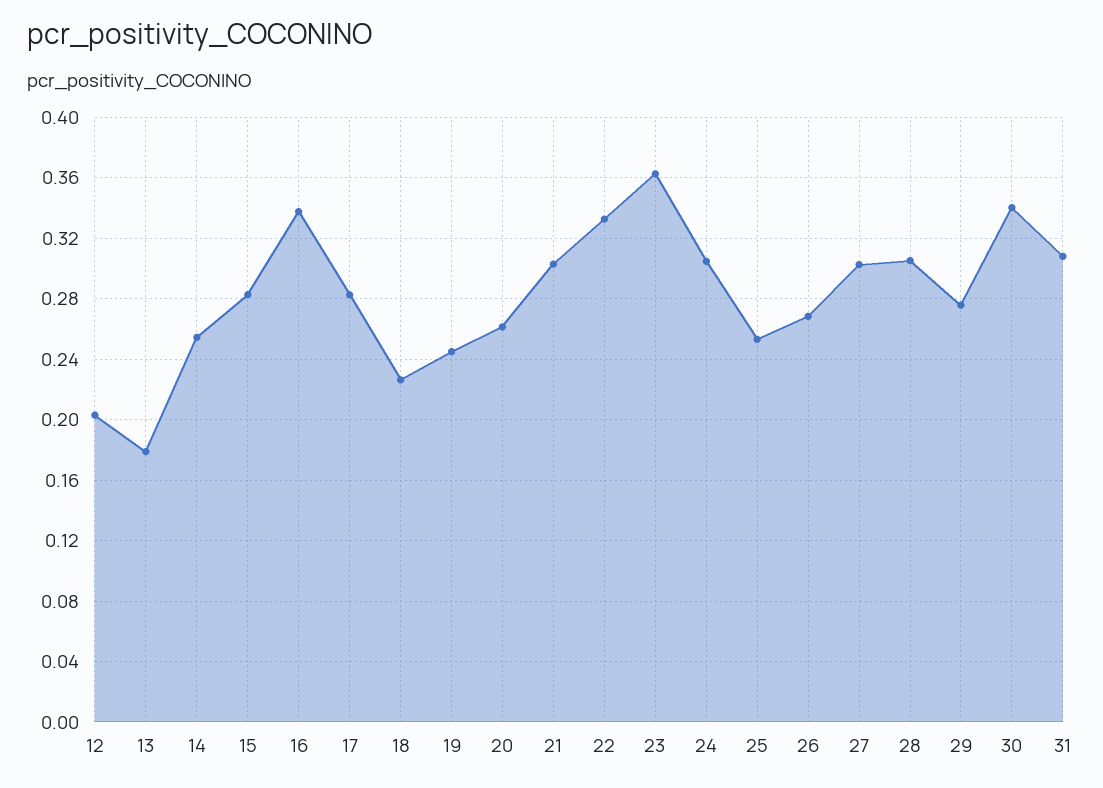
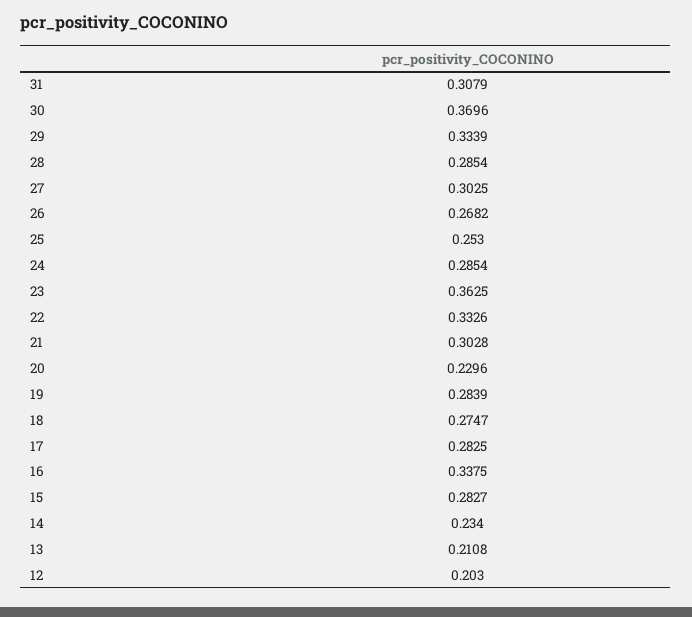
13: 0.18 -> 0.2108
14: 0.255 -> 0.234
18: 0.225 -> 0.2747
19: 0.245 -> 0.2839
20: 0.26 -> 0.2296
24: 0.305 -> 0.2854
28: 0.305 -> 0.2854
29: 0.275 -> 0.3339
30: 0.34 -> 0.3696

